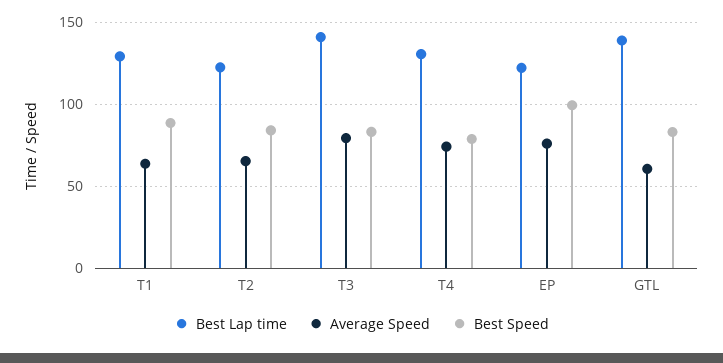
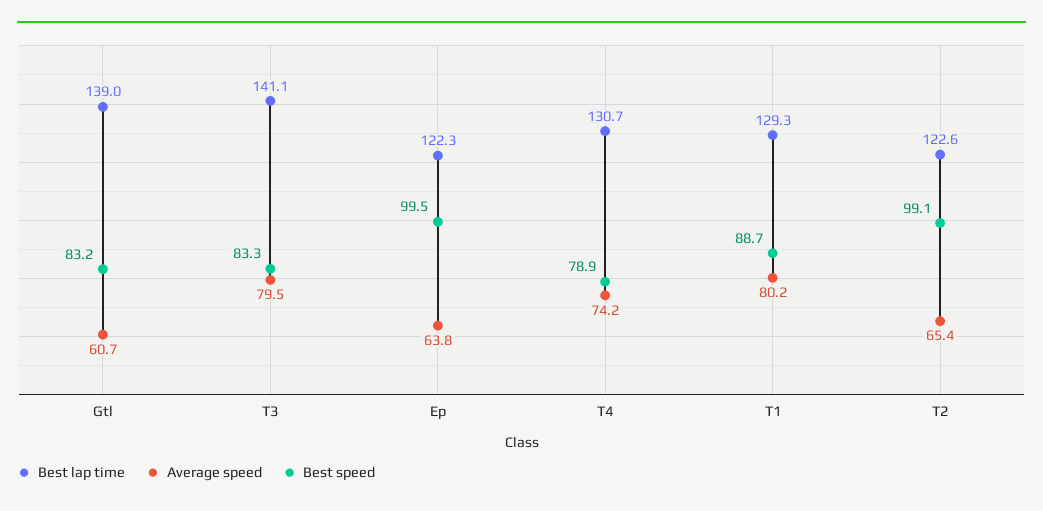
Average Speed, T1: 65 -> 80.2
Best Speed, T2: 85 -> 99.1
Average Speed, EP: 75 -> 63.8

